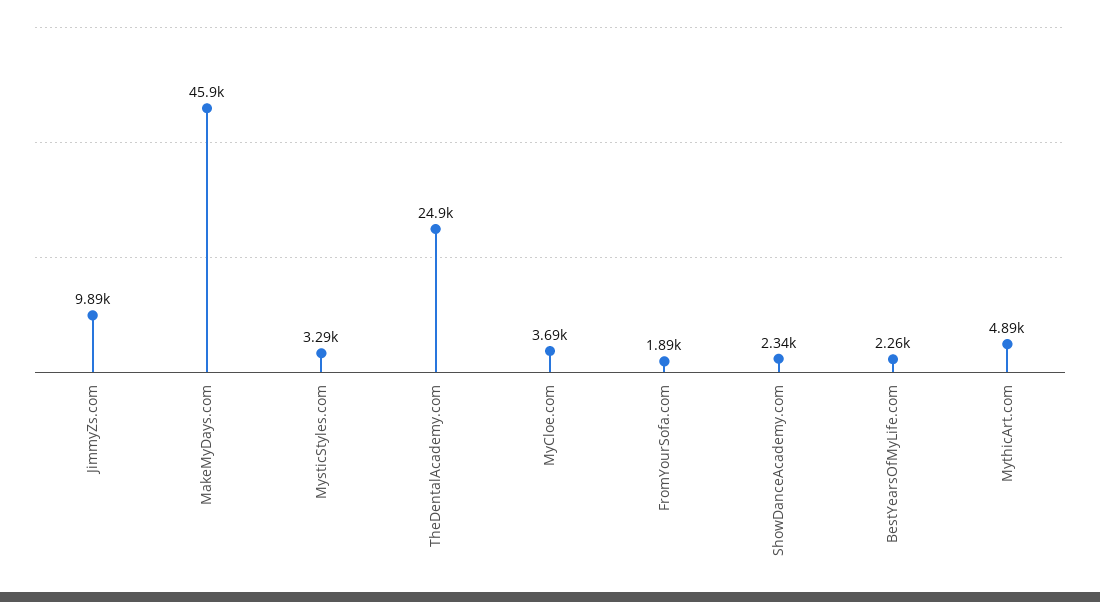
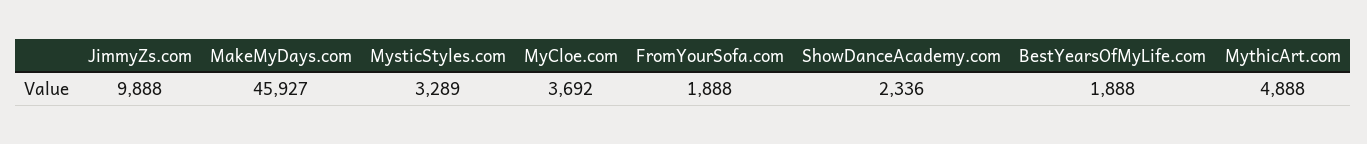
TheDentalAcademy.com: 24900 -> none
BestYearsOfMyLife.com: 2260 -> 1888

